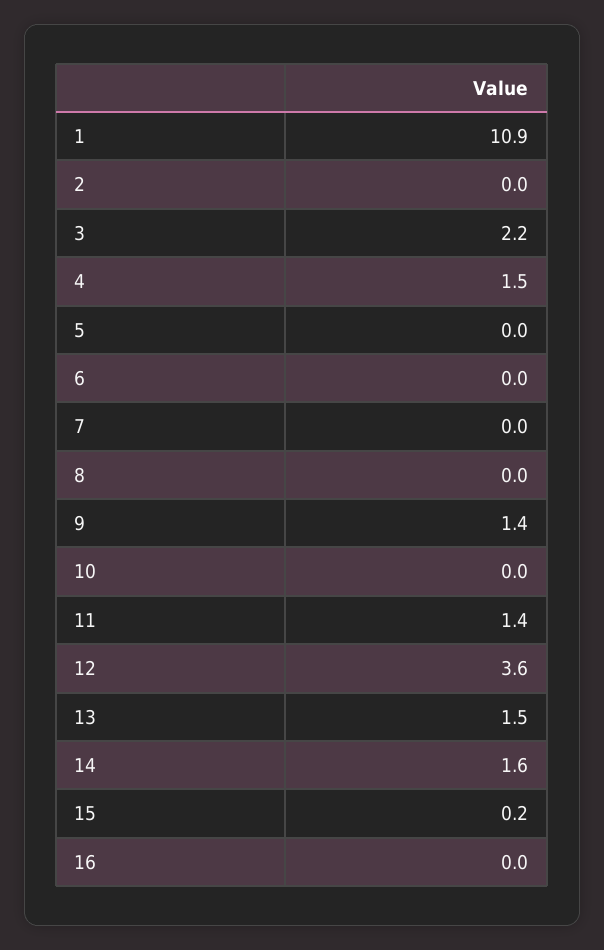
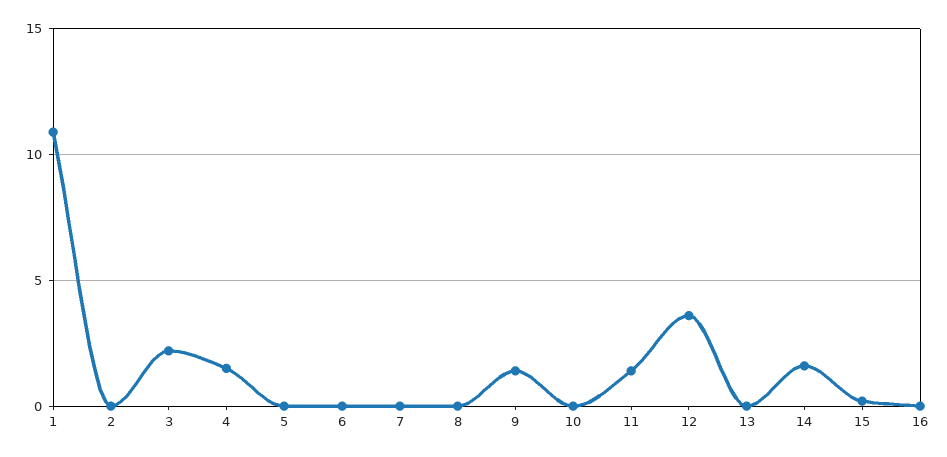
13: 1.5 -> 0

